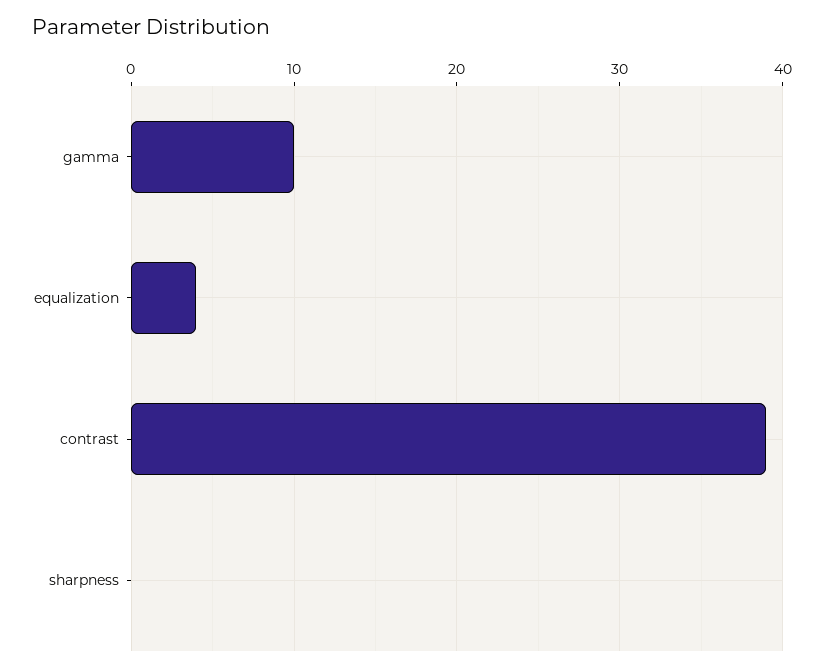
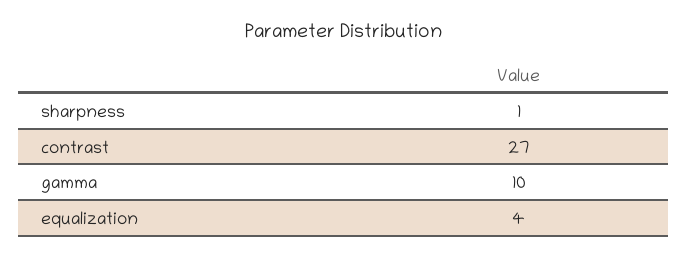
contrast: 39 -> 27
sharpness: 0 -> 1

